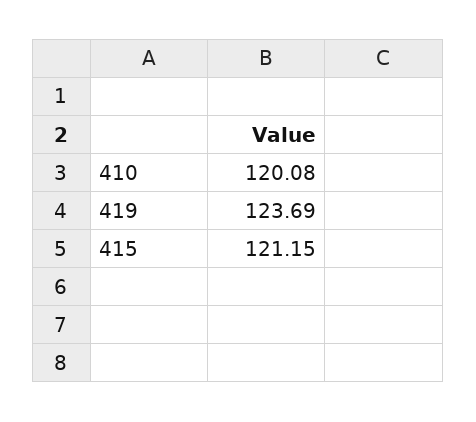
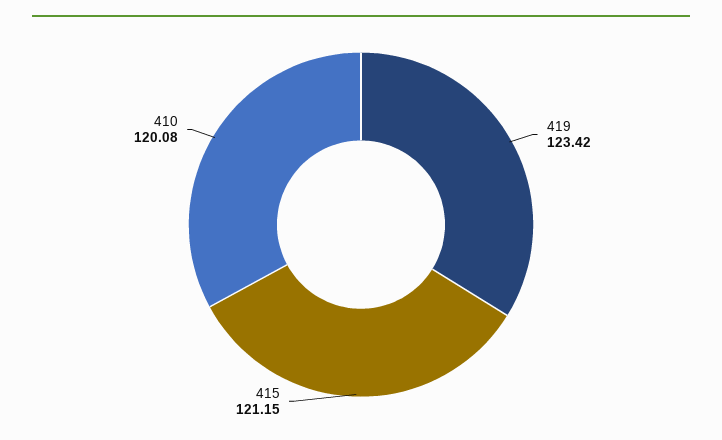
419: 123.69 -> 123.42

